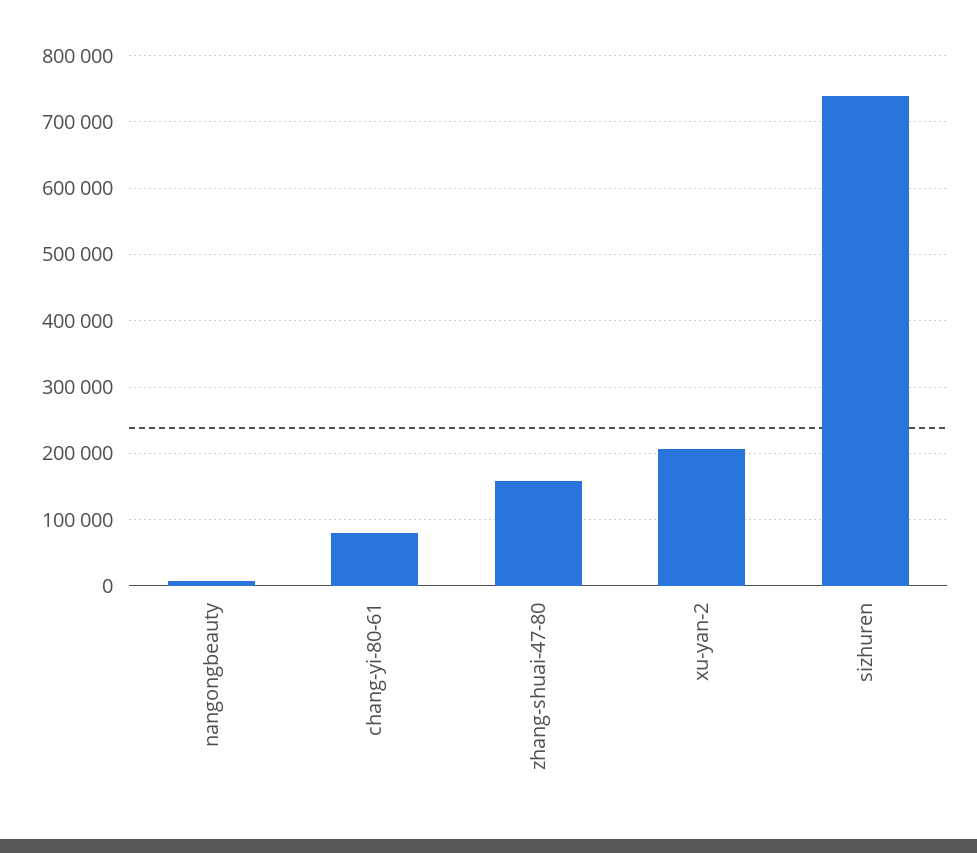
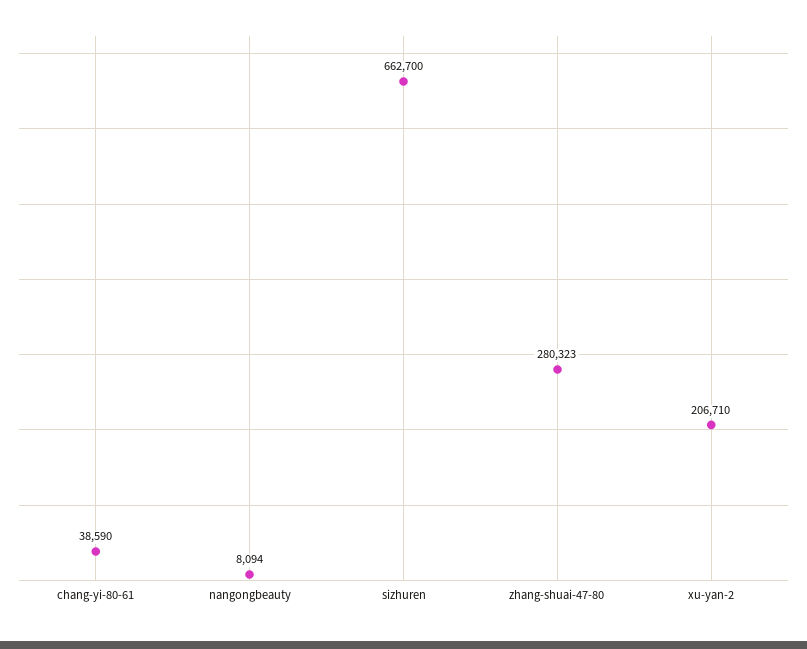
chang-yi-80-61: 80000 -> 38590
zhang-shuai-47-80: 160000 -> 280323
sizhuren: 740000 -> 662700

